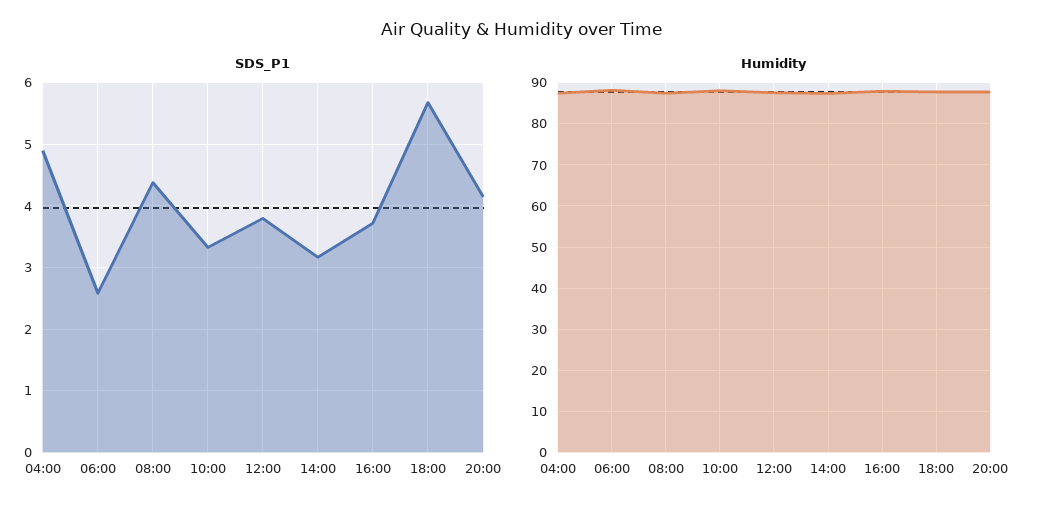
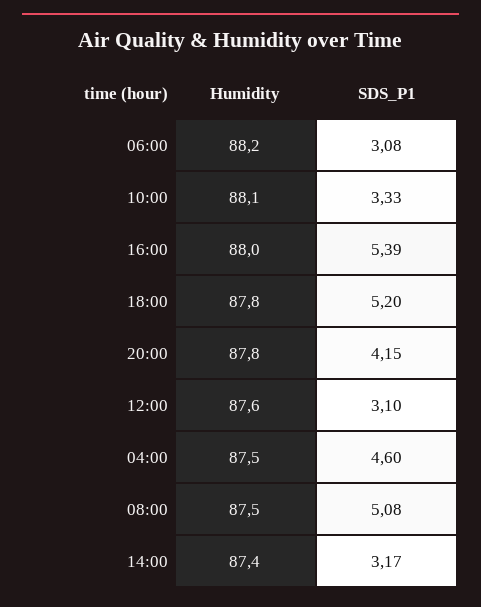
SDS_P1, 04:00: 4.9 -> 4.6
SDS_P1, 06:00: 2.6 -> 3.08
SDS_P1, 08:00: 4.4 -> 5.08
SDS_P1, 12:00: 3.8 -> 3.1
SDS_P1, 16:00: 3.7 -> 5.39
SDS_P1, 18:00: 5.7 -> 5.2

